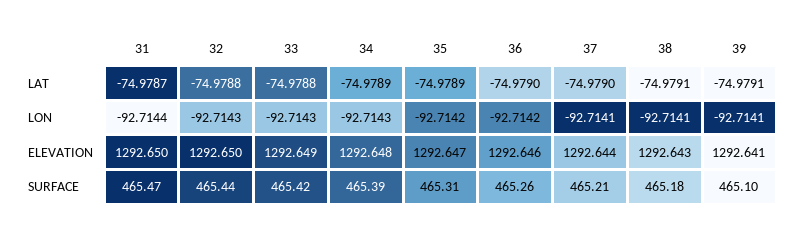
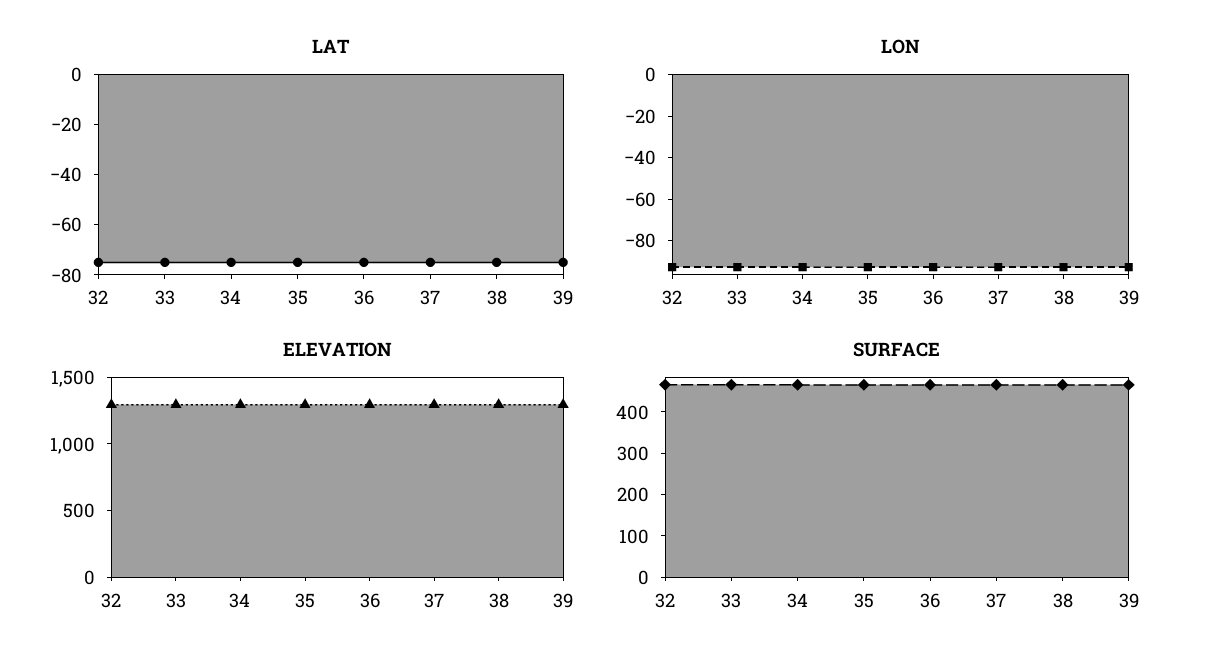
LAT, 31: -74.9787 -> none
LON, 31: -92.7144 -> none
ELEVATION, 31: 1292.65 -> none
SURFACE, 31: 465.47 -> none

